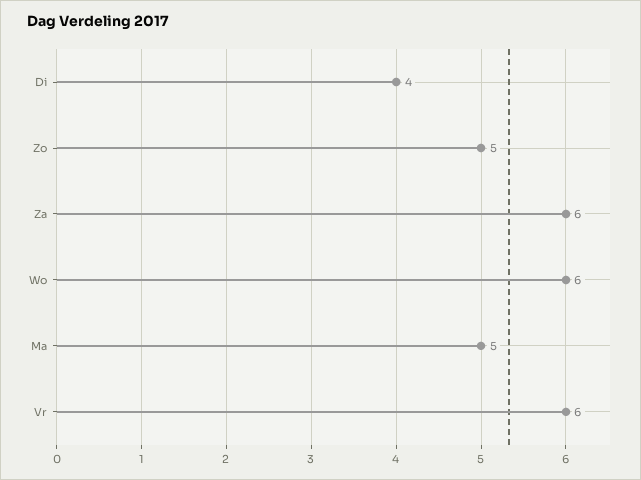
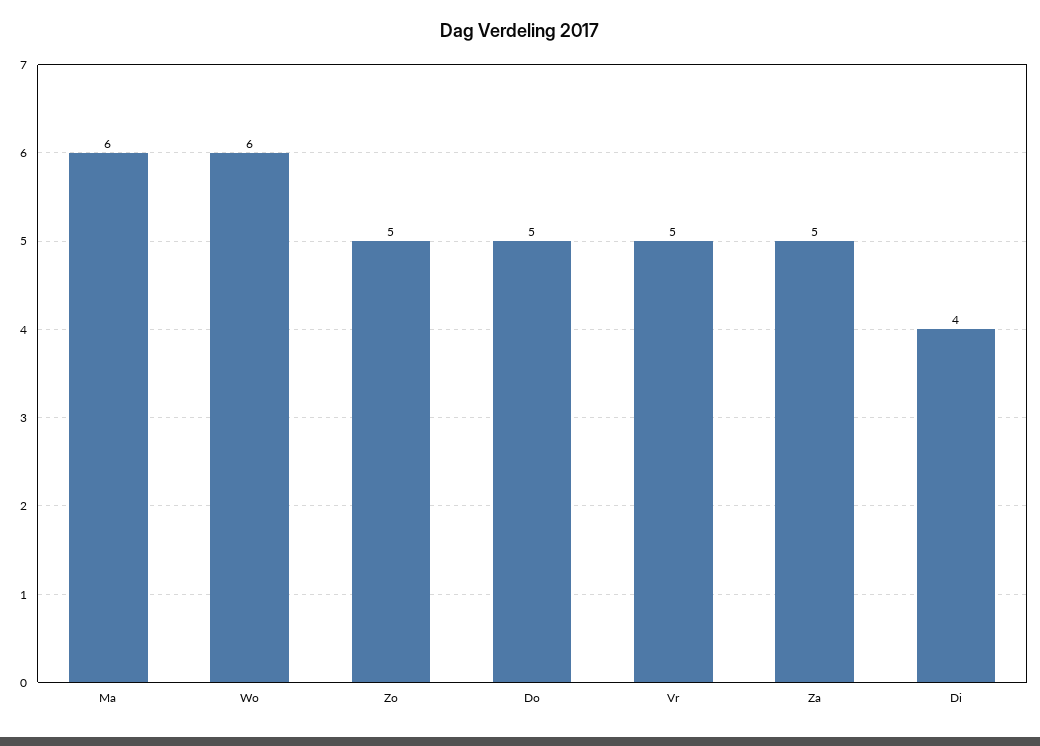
Za: 6 -> 5
Ma: 5 -> 6
Vr: 6 -> 5
Do: none -> 5

